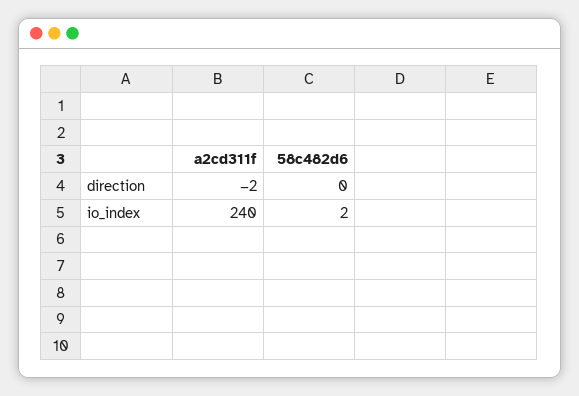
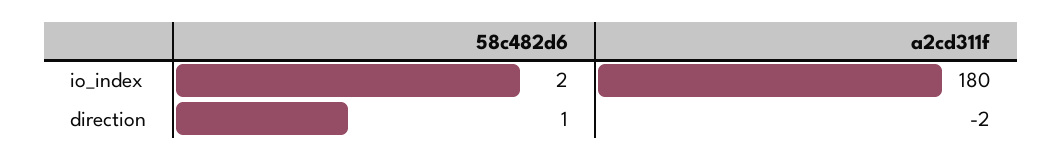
58c482d6, direction: 0 -> 1
a2cd311f, io_index: 240 -> 180

